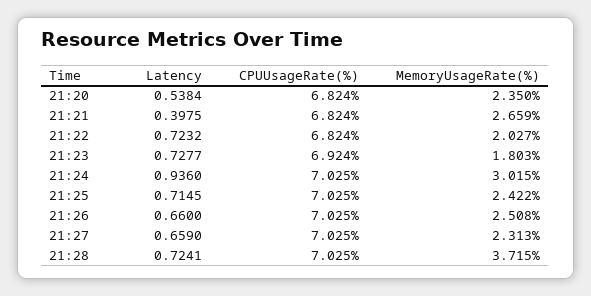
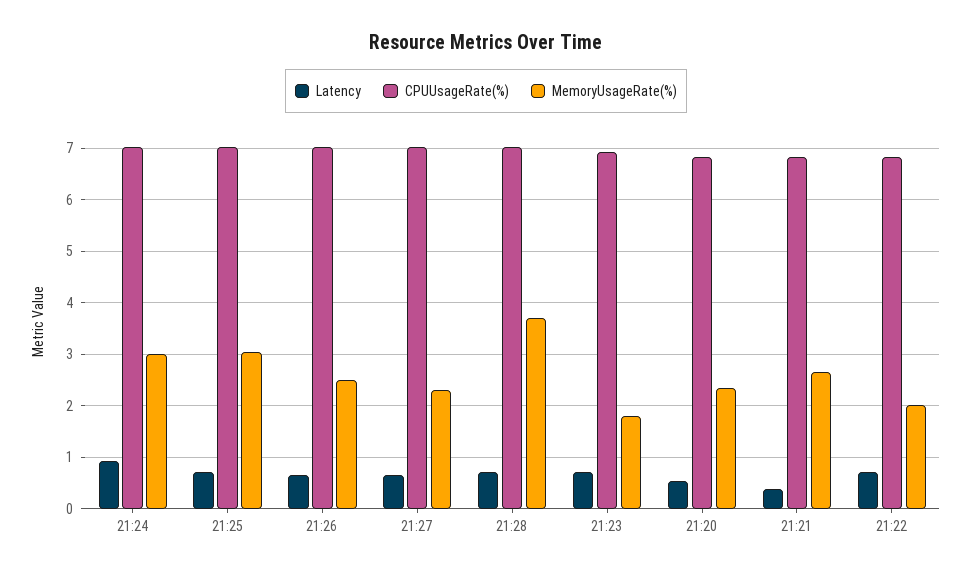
MemoryUsageRate(%), 21:25: 2.422 -> 3

